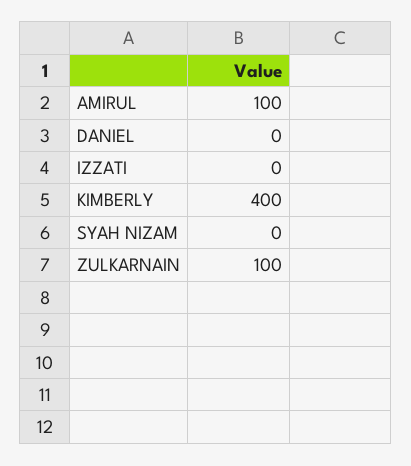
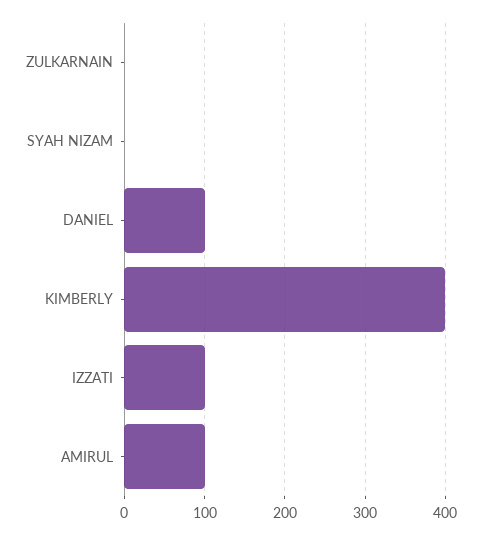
DANIEL: 0 -> 100
IZZATI: 0 -> 100
ZULKARNAIN: 100 -> 0

